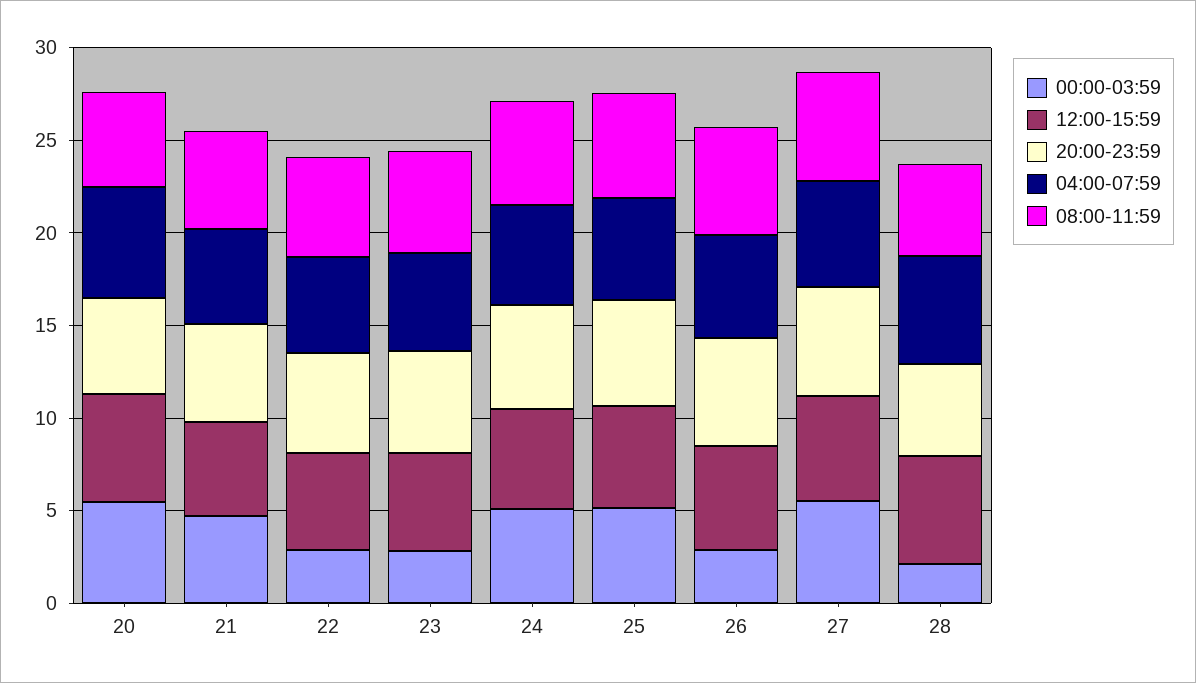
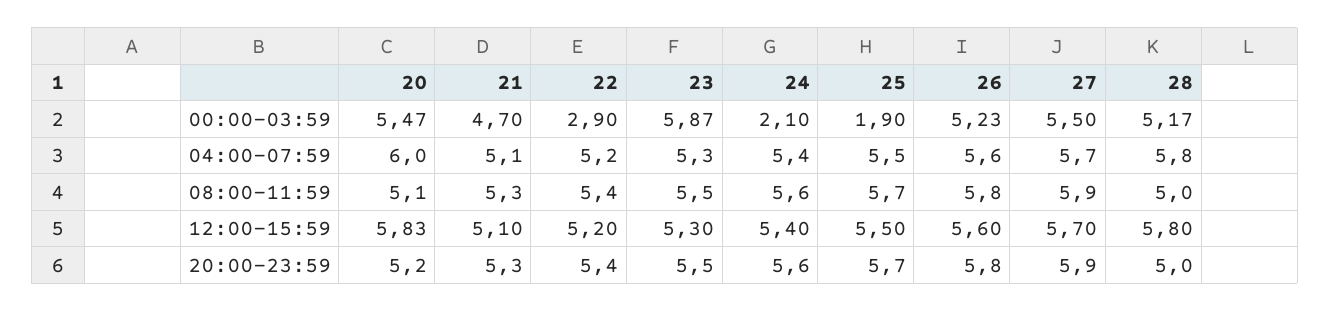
00:00-03:59, 23: 3 -> 5.87
00:00-03:59, 24: 5 -> 2.1
00:00-03:59, 25: 5 -> 1.9
00:00-03:59, 26: 3 -> 5.23
00:00-03:59, 28: 2 -> 5.17

